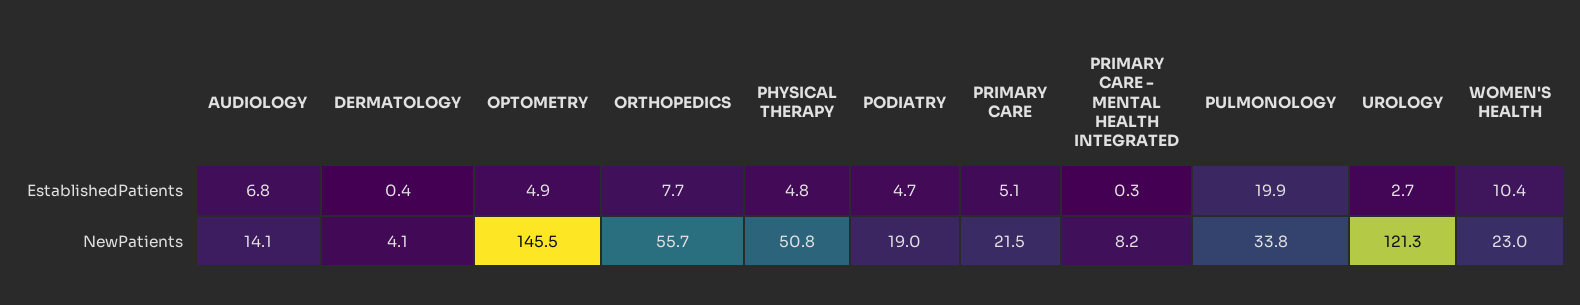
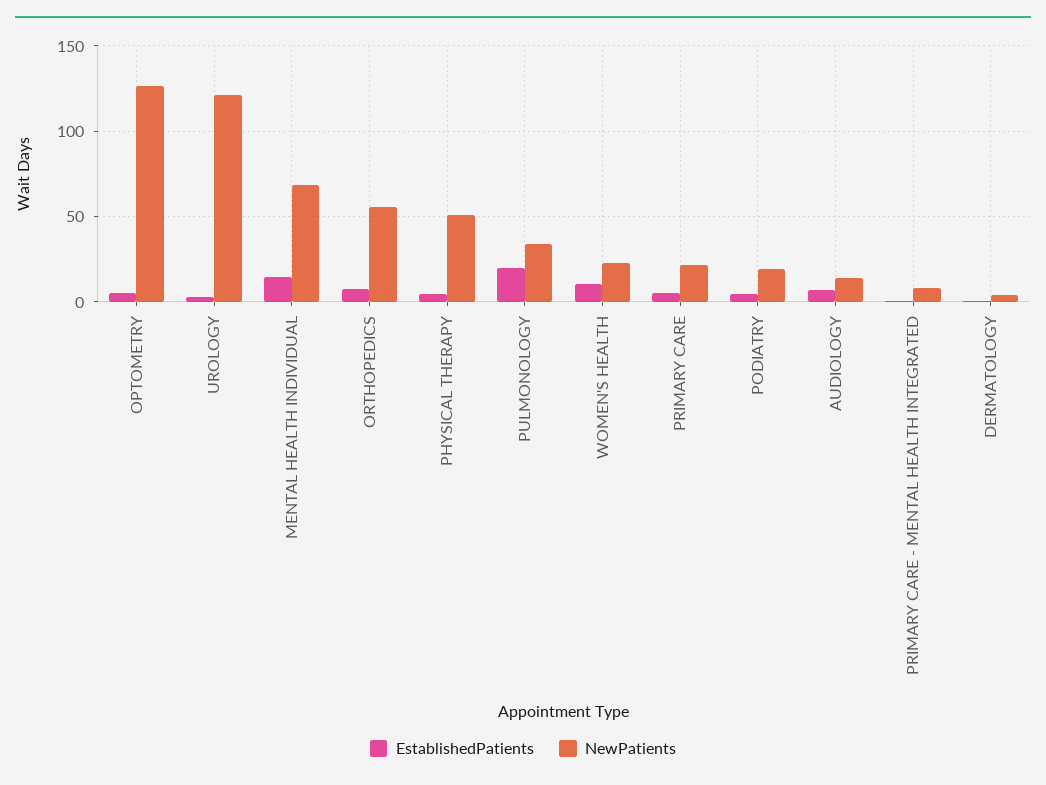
NewPatients, OPTOMETRY: 145.5 -> 125
EstablishedPatients, MENTAL HEALTH INDIVIDUAL: none -> 15
NewPatients, MENTAL HEALTH INDIVIDUAL: none -> 70

